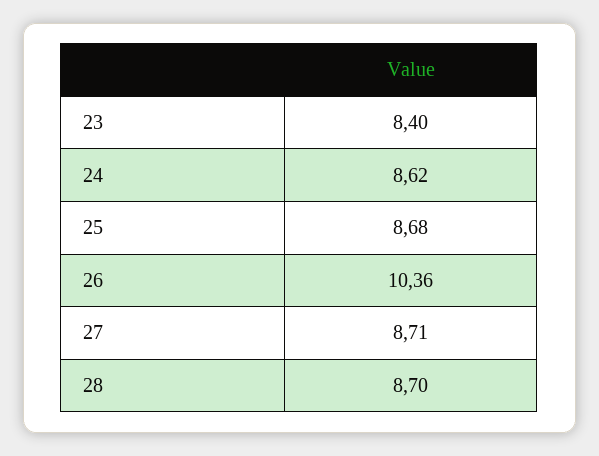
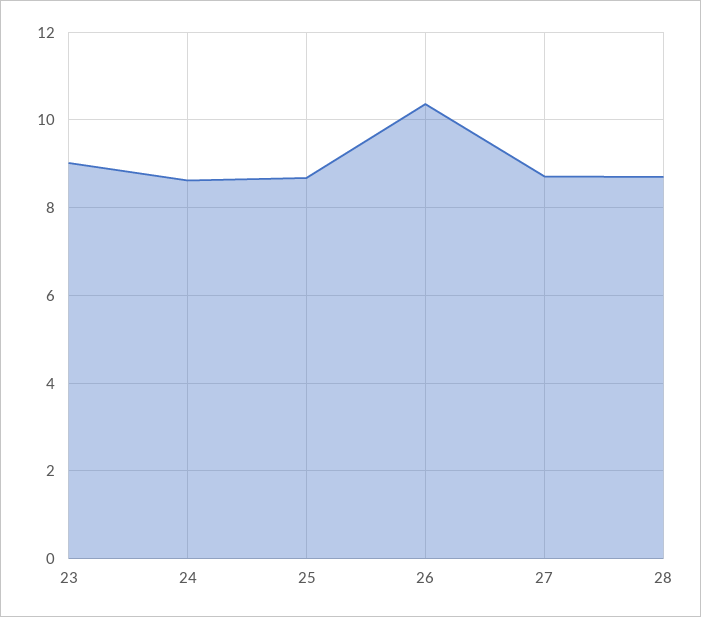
23: 8.4 -> 9

